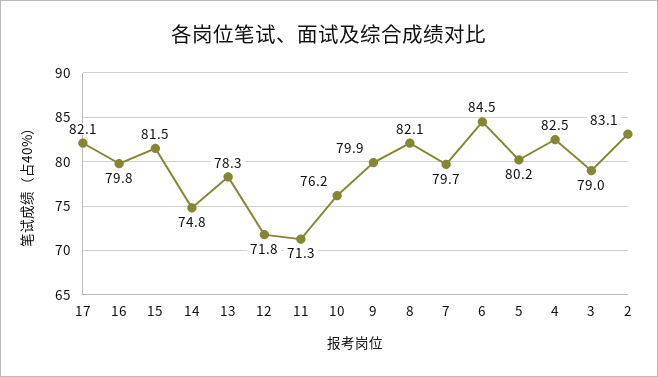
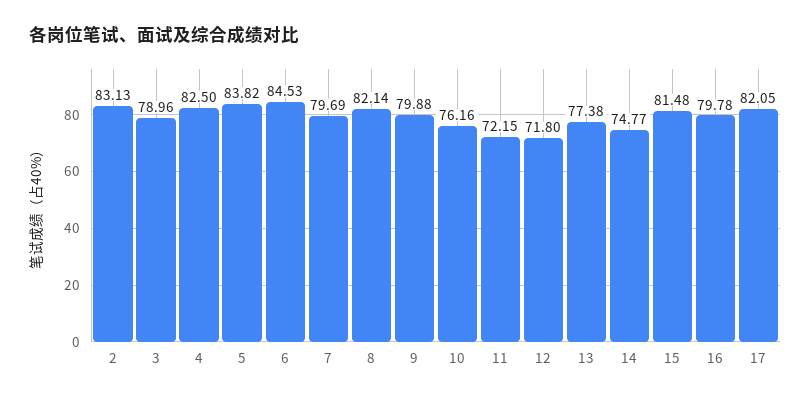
13: 78.3 -> 77.38
11: 71.3 -> 72.15
5: 80.2 -> 83.82

